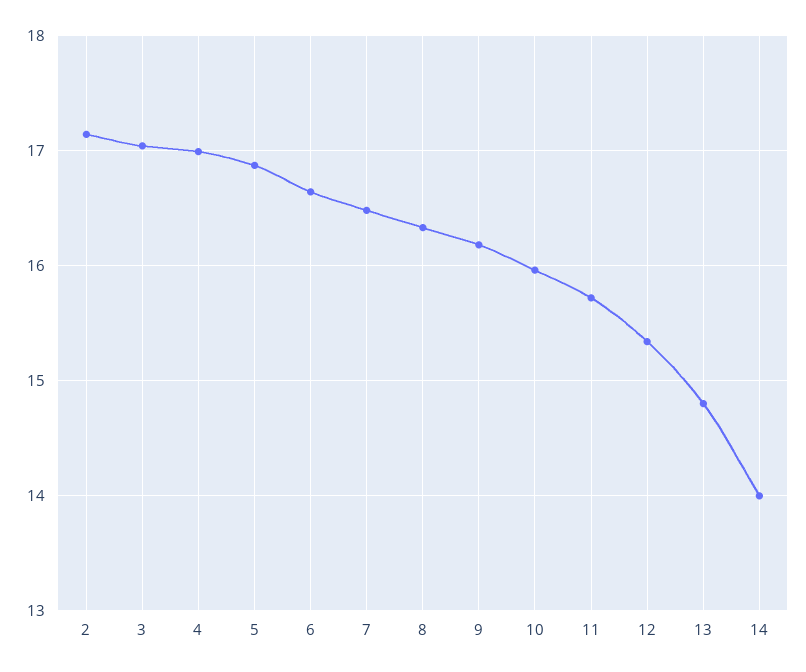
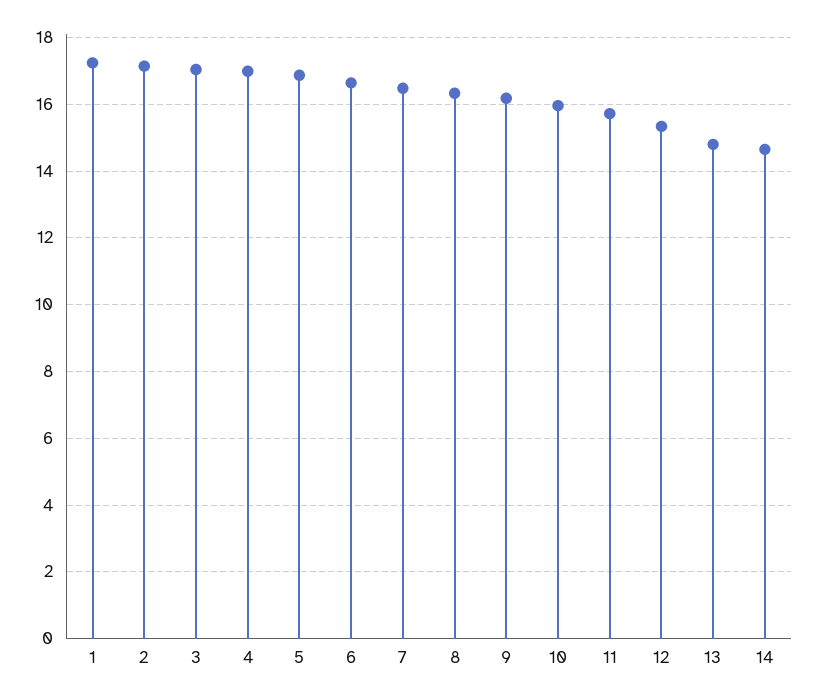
14: 14 -> 14.6
1: none -> 17.2

